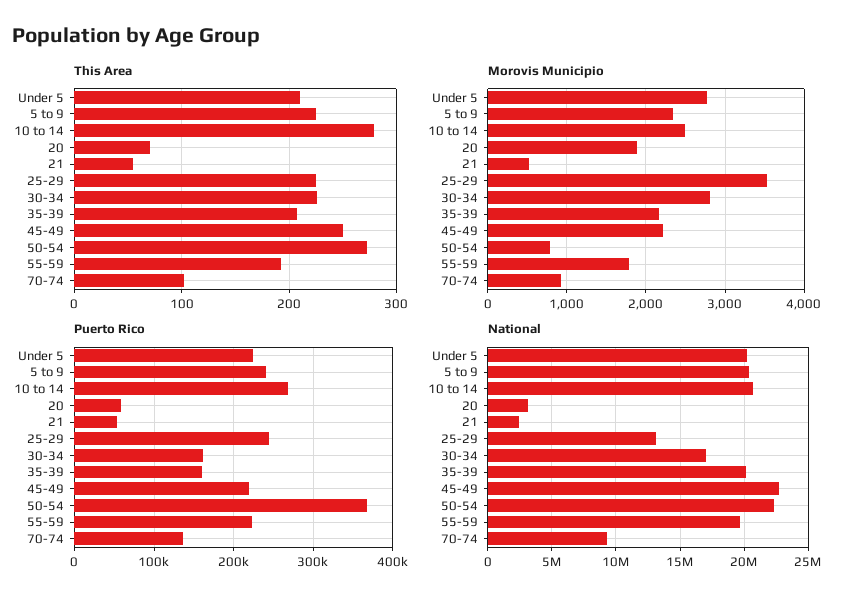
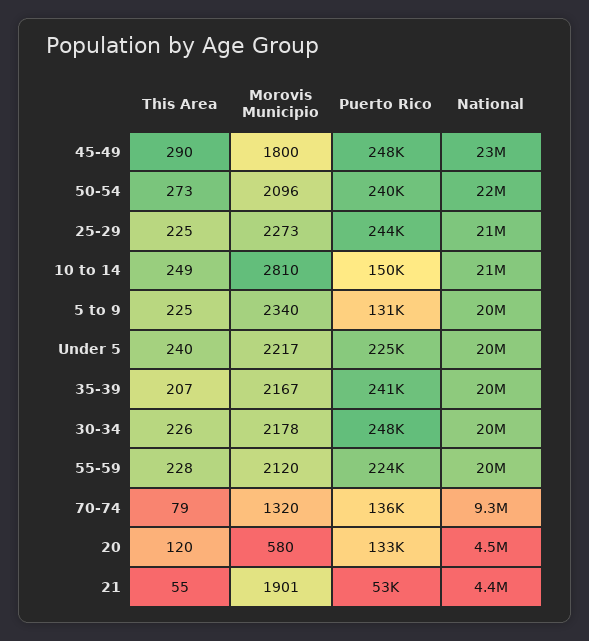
This Area, Under 5: 210 -> 240
This Area, 10 to 14: 280 -> 249
This Area, 20: 70 -> 120
This Area, 45-49: 250 -> 290
This Area, 55-59: 190 -> 228
This Area, 70-74: 100 -> 79
Morovis Municipio, Under 5: 2800 -> 2217
Morovis Municipio, 10 to 14: 2500 -> 2810
Morovis Municipio, 20: 1900 -> 580
Morovis Municipio, 21: 500 -> 1901
Morovis Municipio, 25-29: 3500 -> 2273
Morovis Municipio, 30-34: 2800 -> 2178
Morovis Municipio, 45-49: 2200 -> 1800
Morovis Municipio, 50-54: 800 -> 2096
Morovis Municipio, 55-59: 1800 -> 2120
Morovis Municipio, 70-74: 900 -> 1320
Puerto Rico, 5 to 9: 240000 -> 131000
Puerto Rico, 10 to 14: 270000 -> 150000
Puerto Rico, 20: 60000 -> 133000
Puerto Rico, 30-34: 160000 -> 248000
Puerto Rico, 35-39: 160000 -> 241000
Puerto Rico, 45-49: 220000 -> 248000
Puerto Rico, 50-54: 370000 -> 240000
National, 20: 3000000 -> 4500000
National, 21: 2500000 -> 4400000
National, 25-29: 13000000 -> 21000000
National, 30-34: 17000000 -> 20000000

